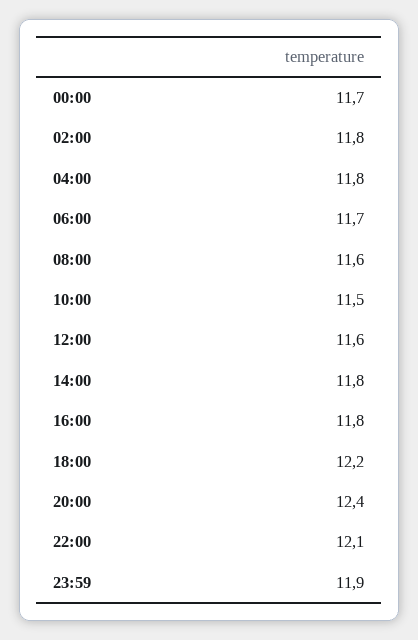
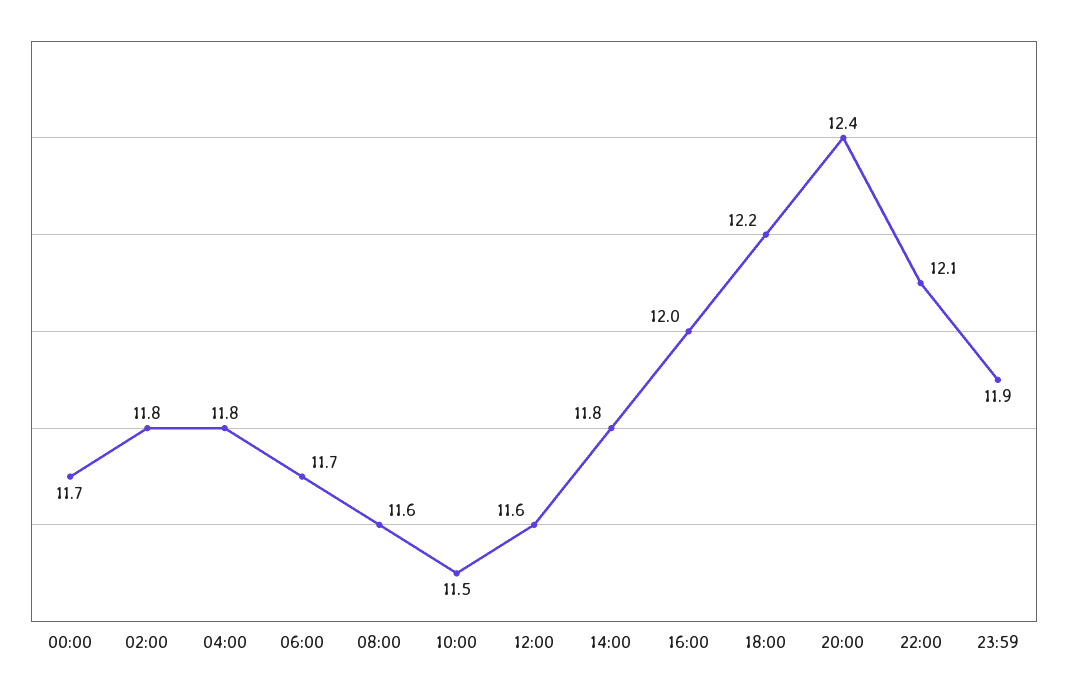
16:00: 11.8 -> 12

